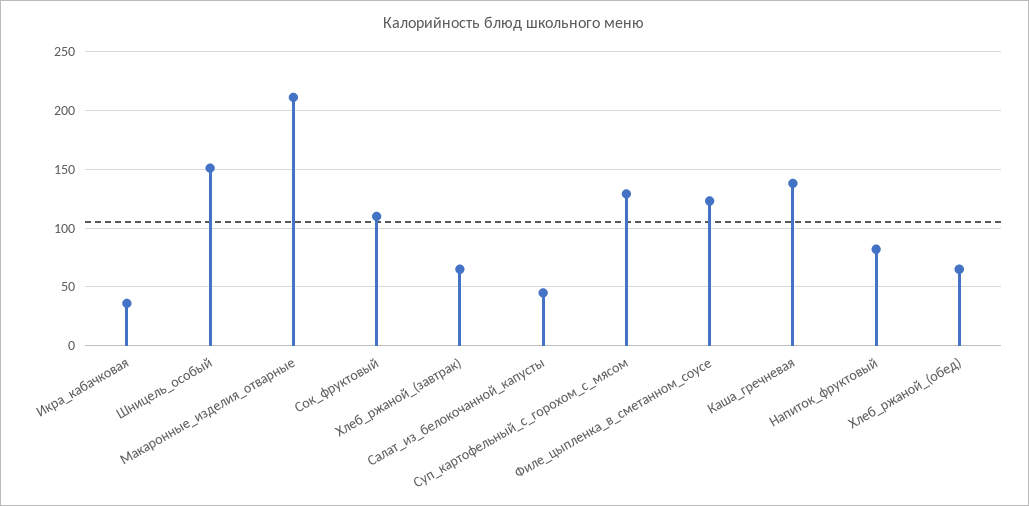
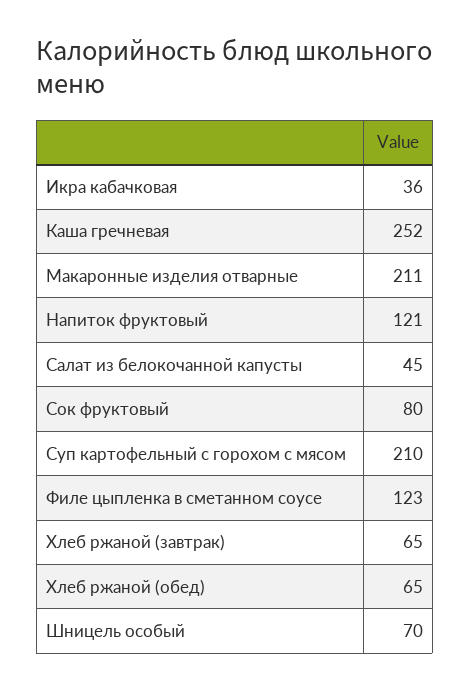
Шницель_особый: 150 -> 70
Сок_фруктовый: 110 -> 80
Суп_картофельный_с_горохом_с_мясом: 130 -> 210
Каша_гречневая: 140 -> 252
Напиток_фруктовый: 80 -> 121

